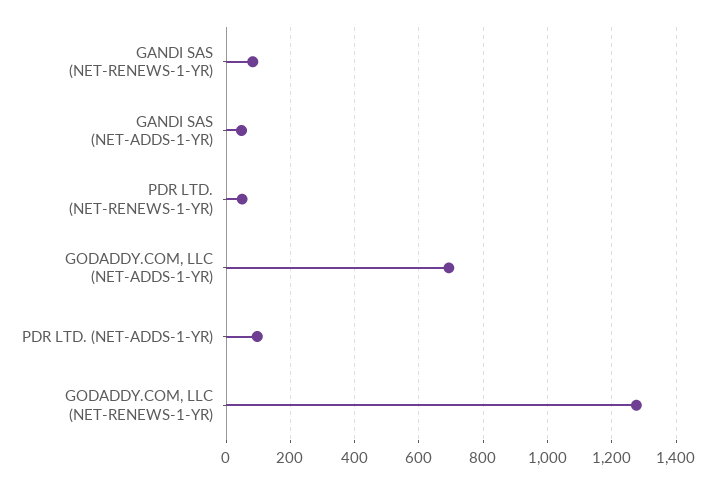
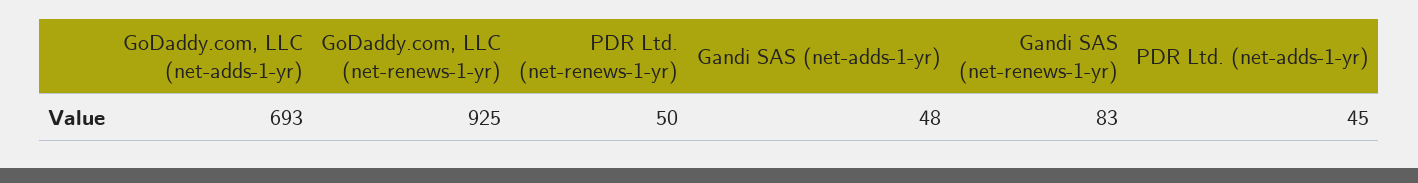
PDR LTD. (NET-ADDS-1-YR): 100 -> 45
GODADDY.COM, LLC (NET-RENEWS-1-YR): 1280 -> 925

